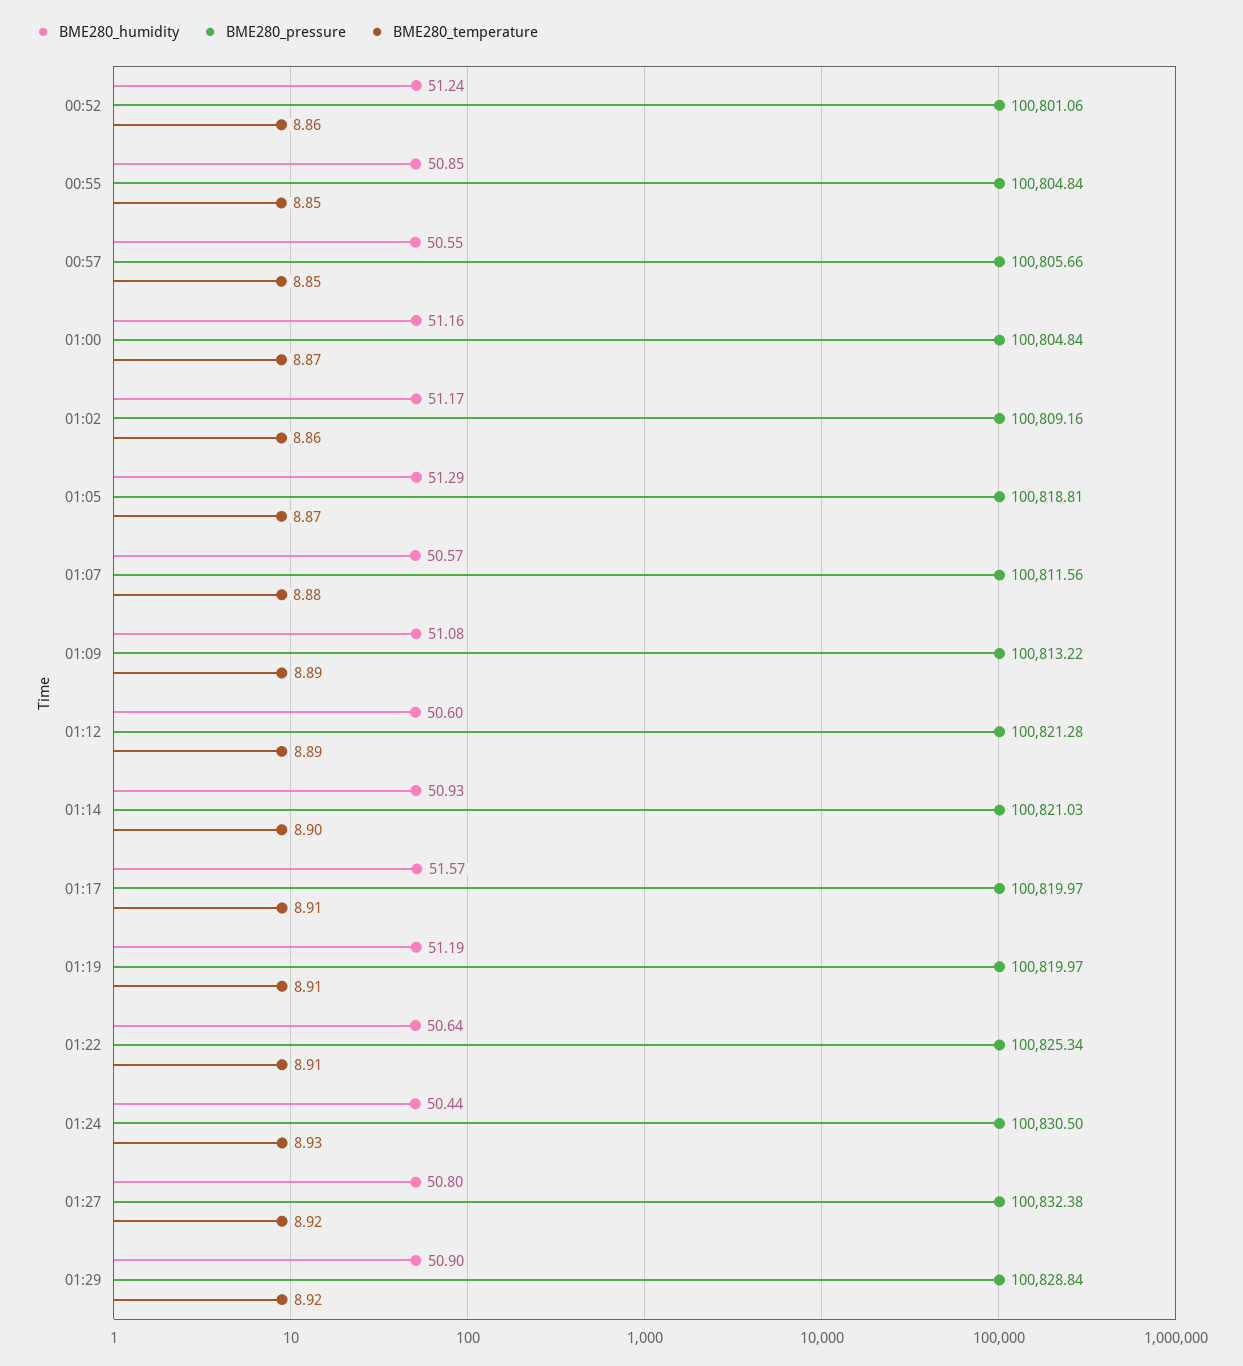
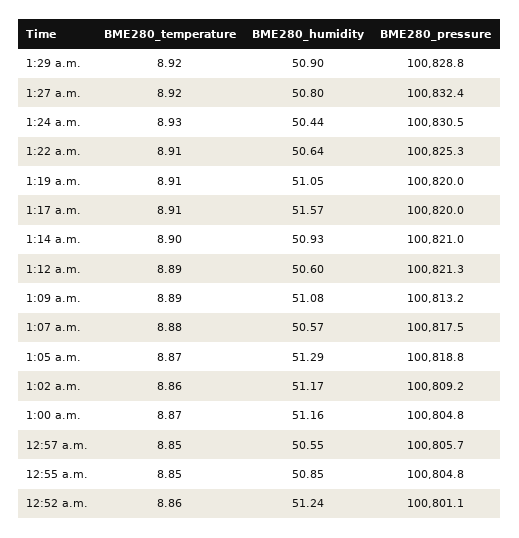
BME280_pressure, 01:07: 100811.56 -> 100817.5
BME280_humidity, 01:19: 51.19 -> 51.05

